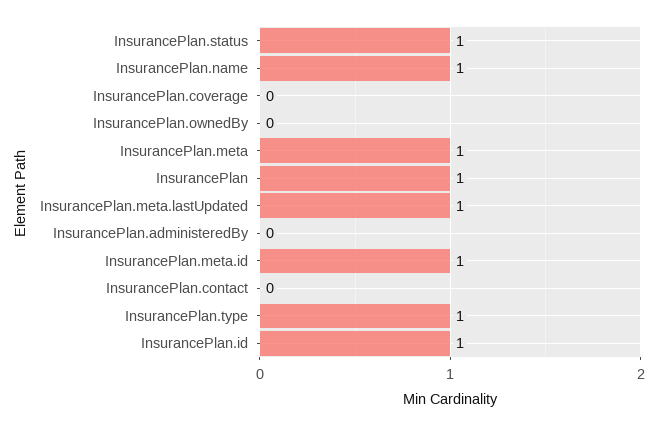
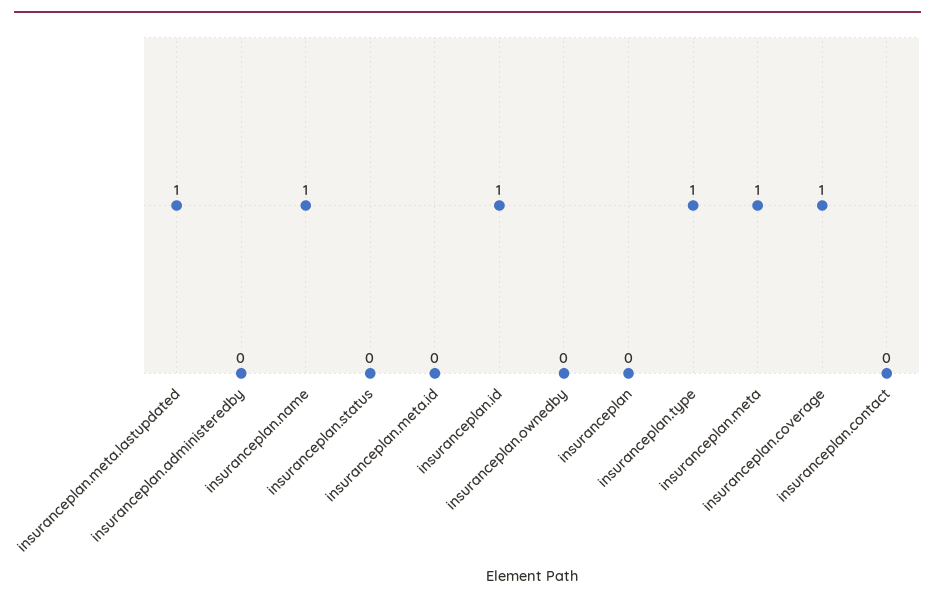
InsurancePlan.status: 1 -> 0
InsurancePlan.coverage: 0 -> 1
InsurancePlan: 1 -> 0
InsurancePlan.meta.id: 1 -> 0

